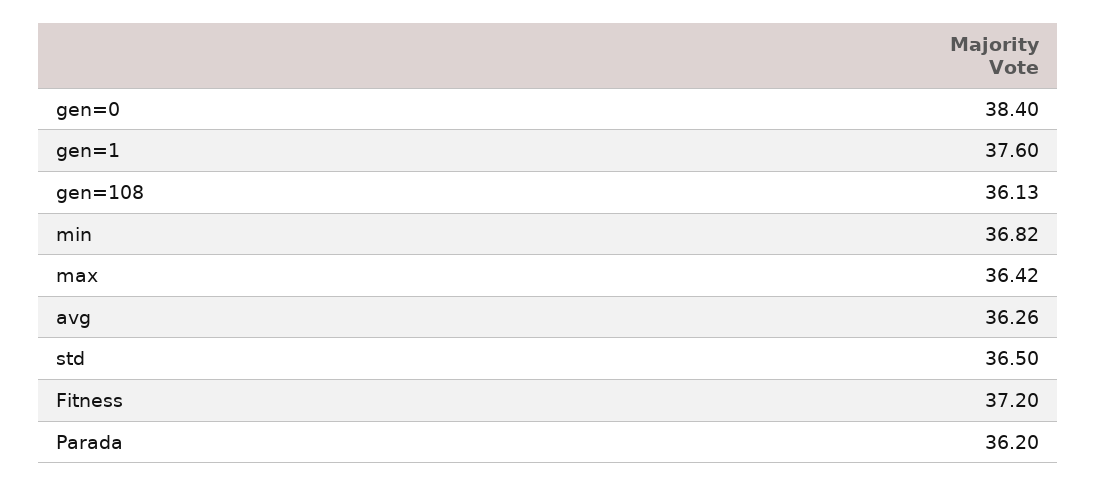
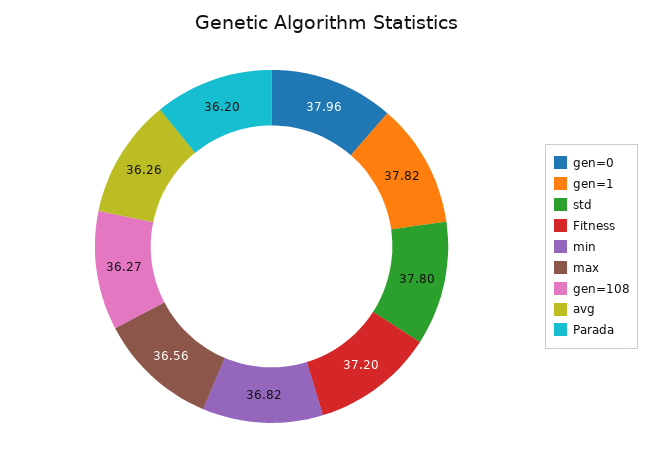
gen=0: 38.4 -> 37.96
gen=1: 37.6 -> 37.82
gen=108: 36.13 -> 36.27
max: 36.42 -> 36.56
std: 36.5 -> 37.8

